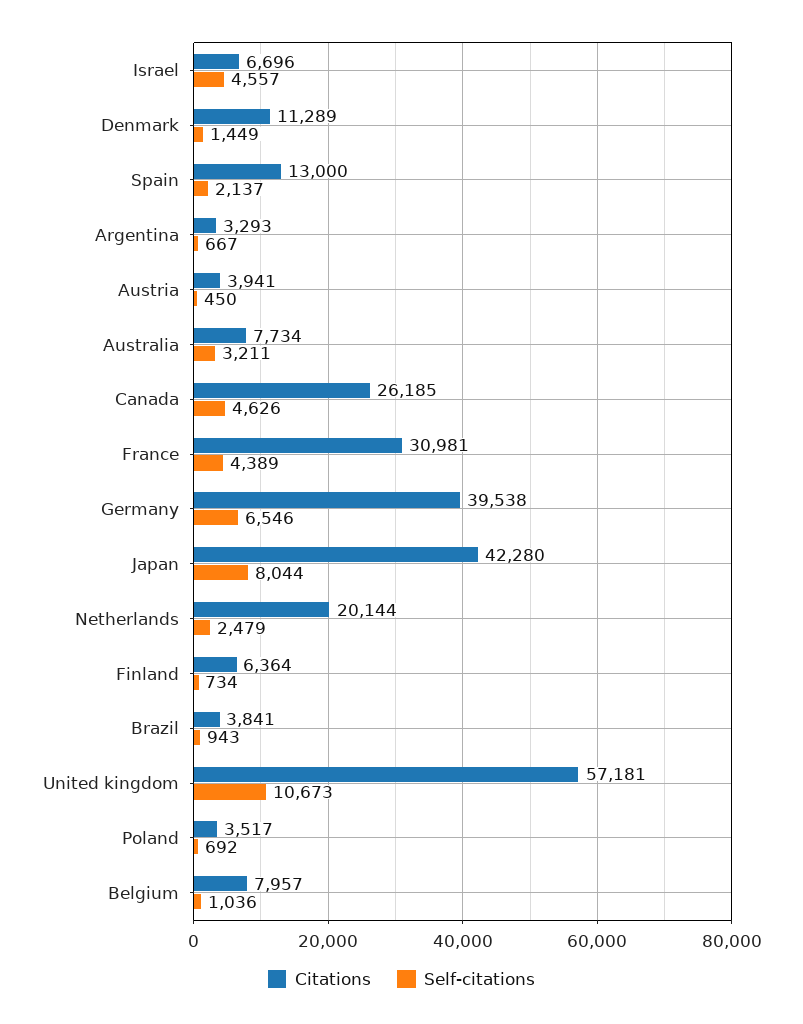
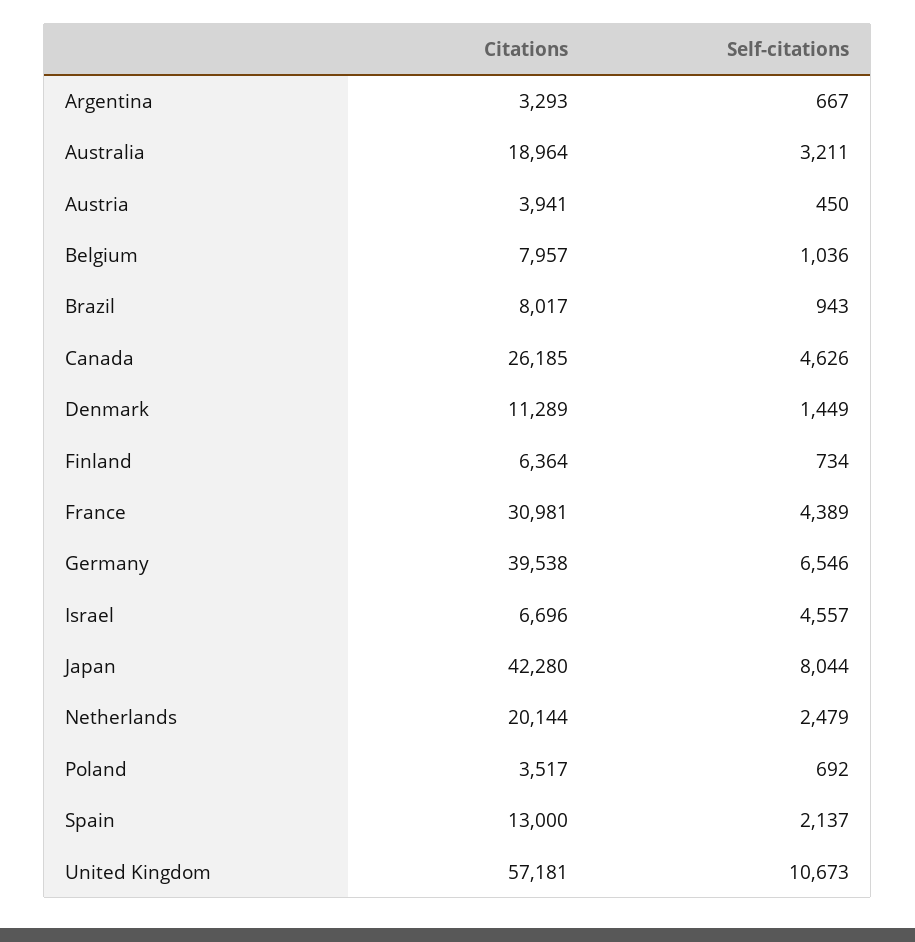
Citations, Australia: 7734 -> 18964
Citations, Brazil: 3841 -> 8017

